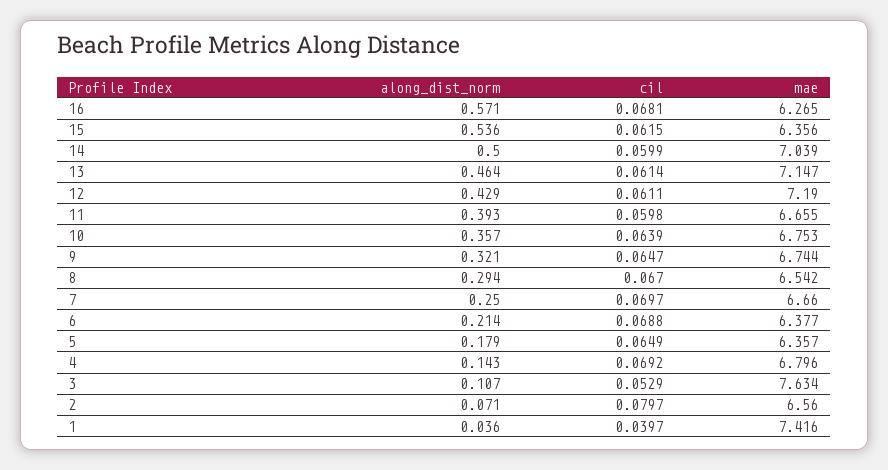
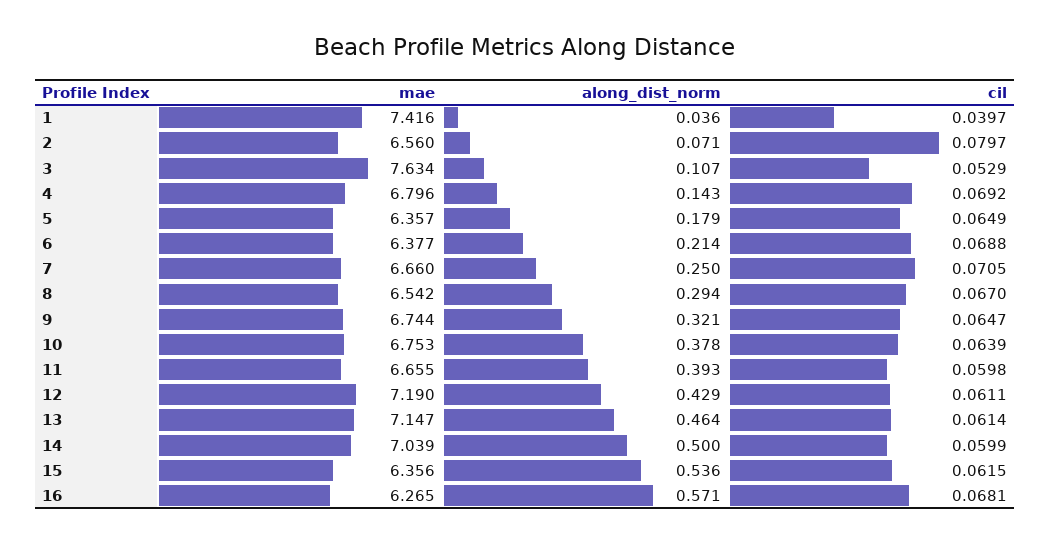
along_dist_norm, 10: 0.357 -> 0.378
cil, 7: 0.0697 -> 0.0705

